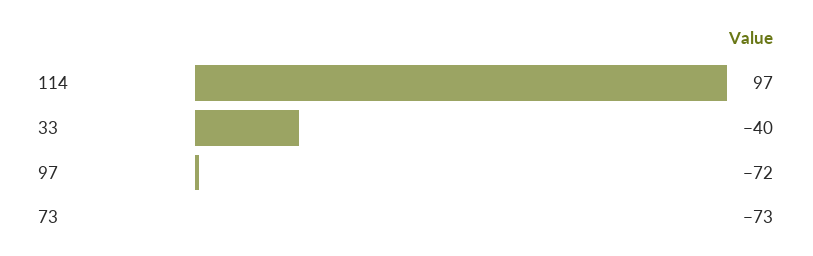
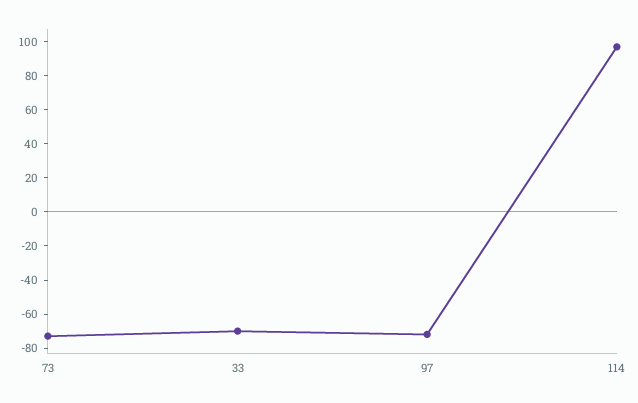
33: -40 -> -70

